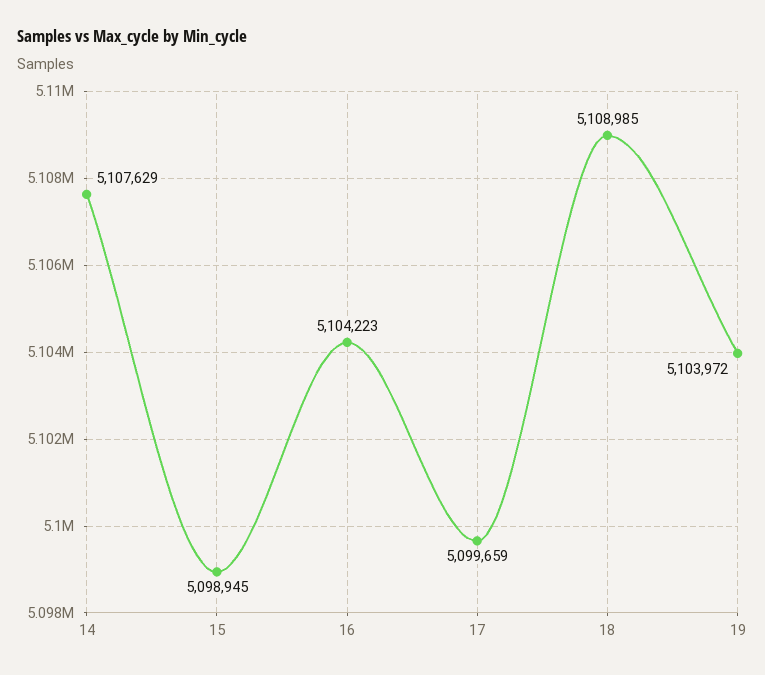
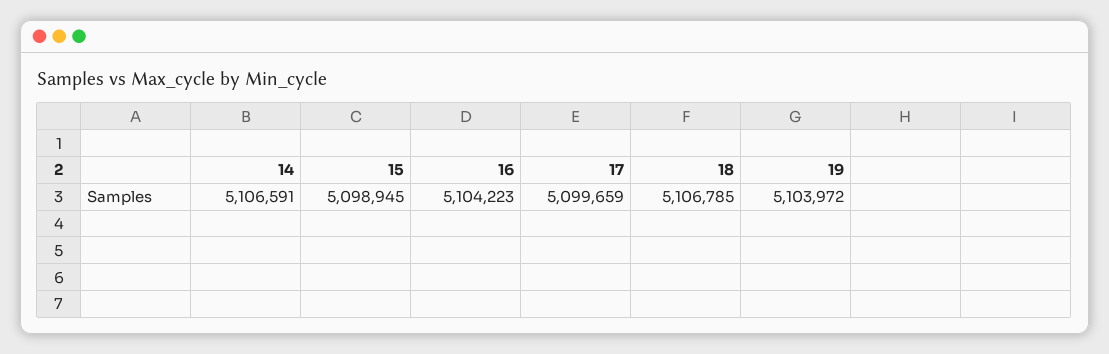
14: 5107629 -> 5106591
18: 5108985 -> 5106785

